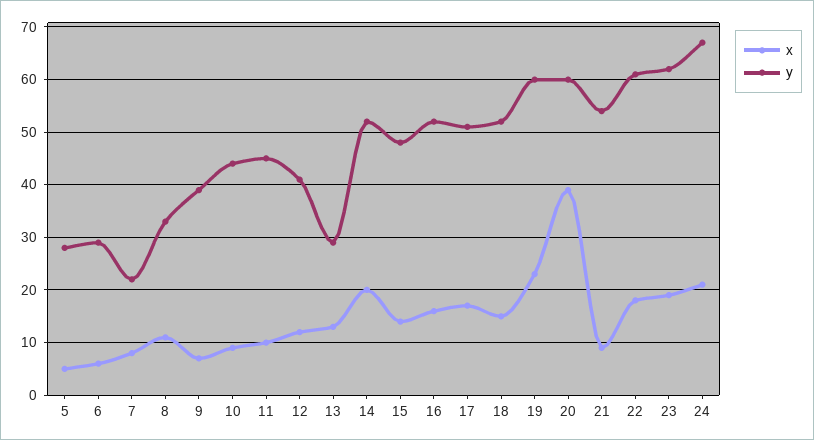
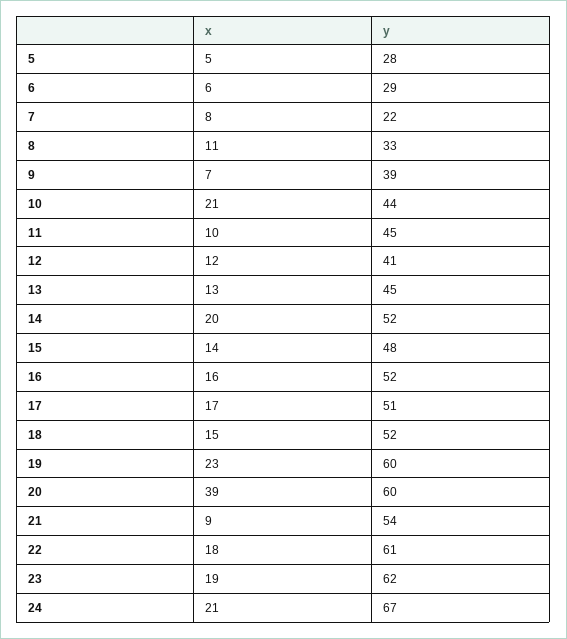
x, 10: 10 -> 21
y, 13: 30 -> 45

